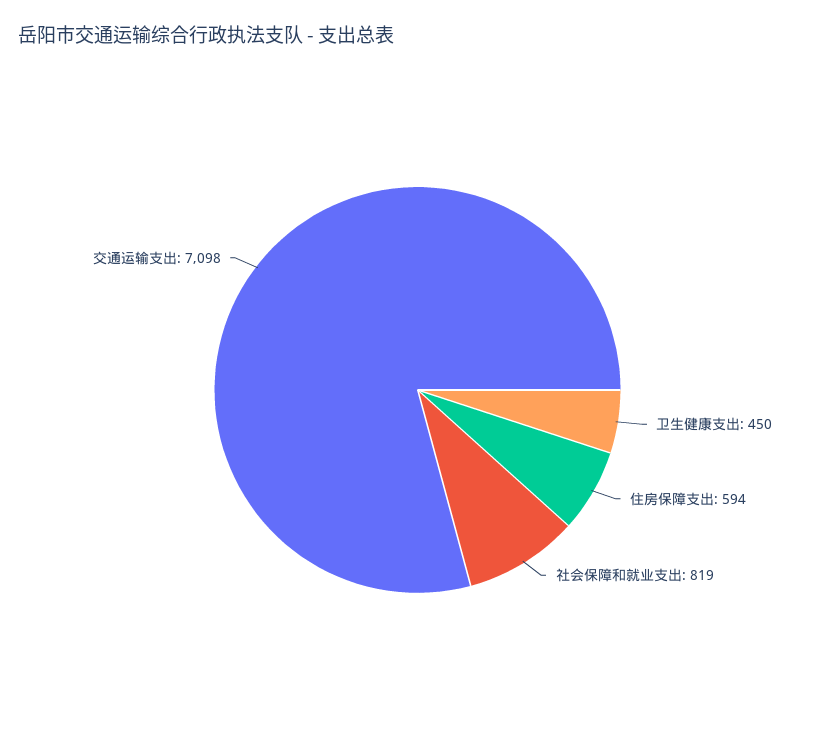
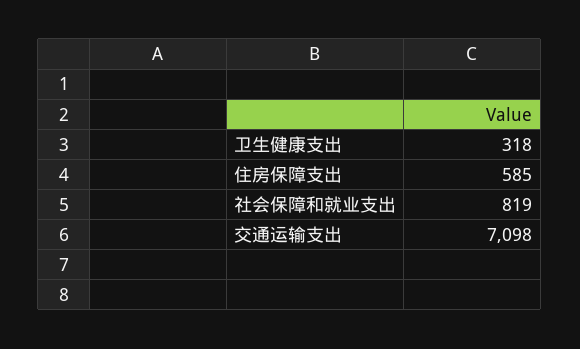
卫生健康支出: 450 -> 318
住房保障支出: 594 -> 585

